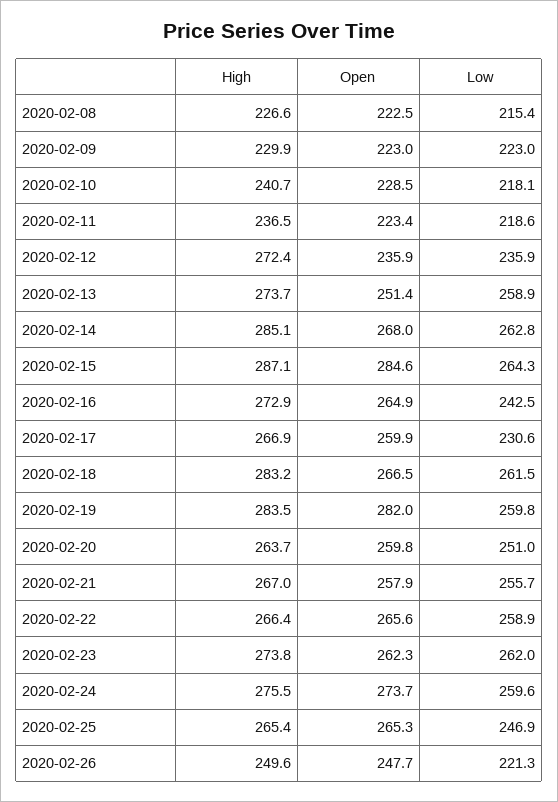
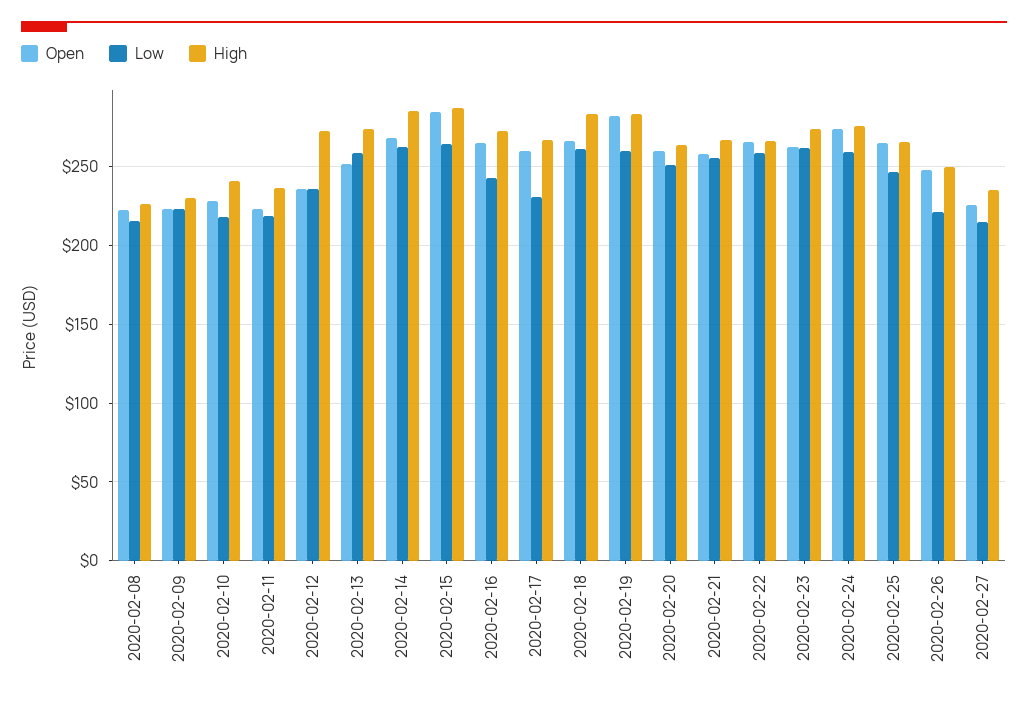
Open, 2020-02-27: none -> 225
Low, 2020-02-27: none -> 215
High, 2020-02-27: none -> 235

